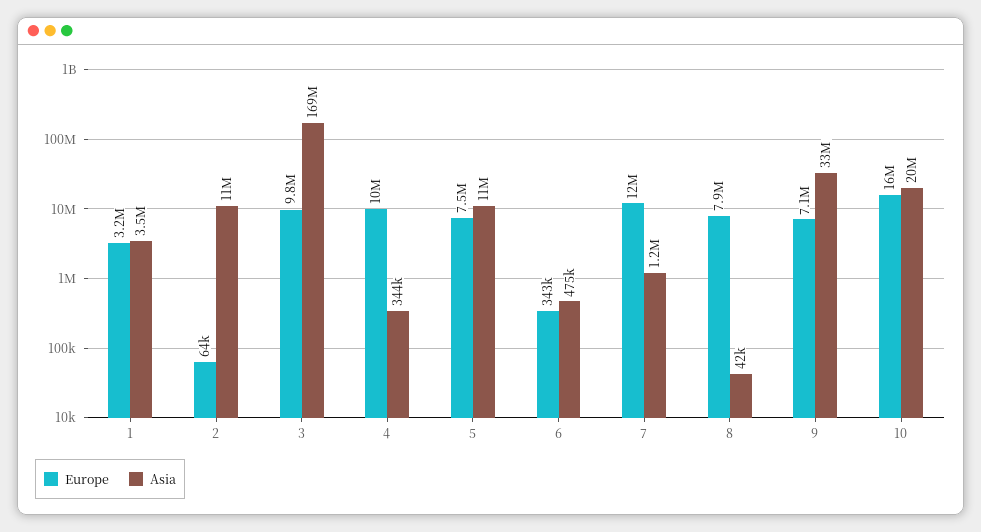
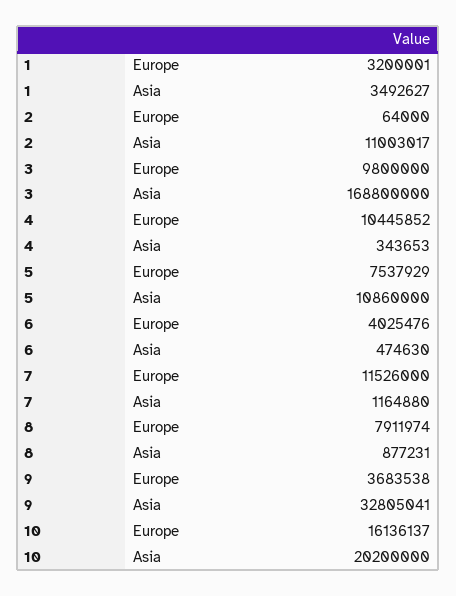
Europe, 6: 343000 -> 4025476
Asia, 8: 42000 -> 877231
Europe, 9: 7100000 -> 3683538

